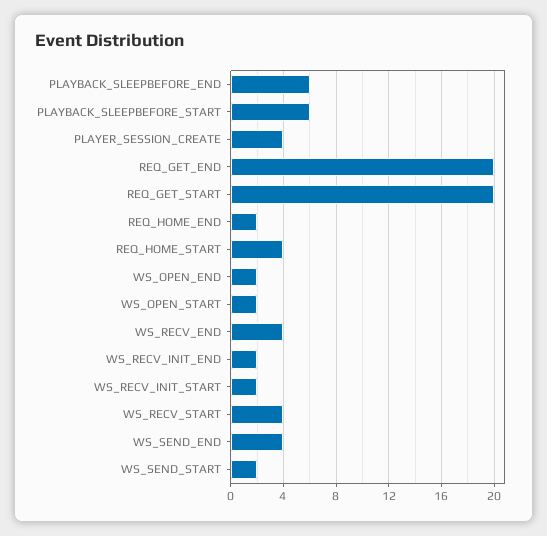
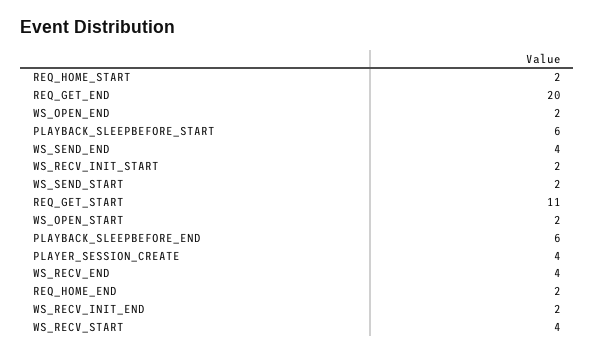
REQ_GET_START: 20 -> 11
REQ_HOME_START: 4 -> 2

